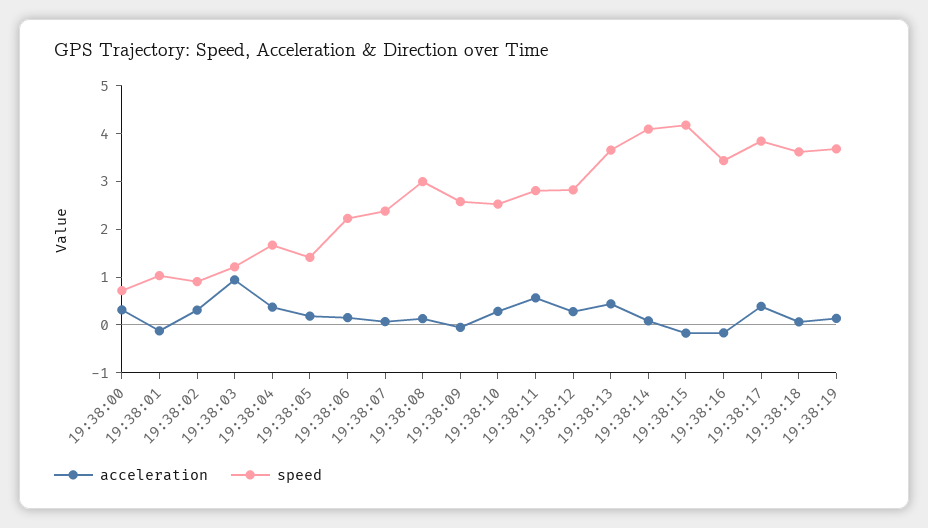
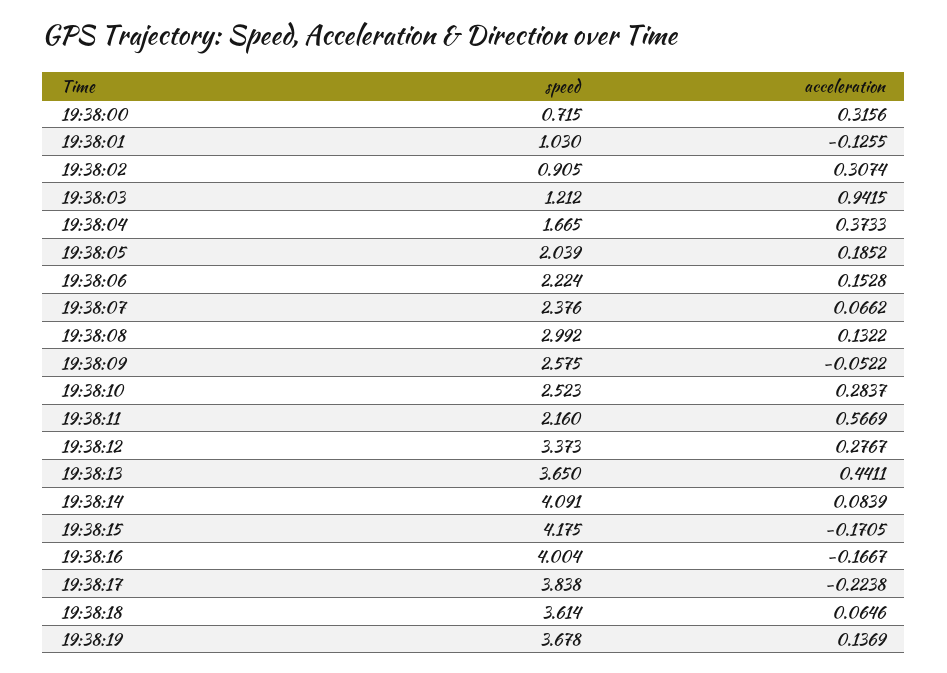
speed, 19:38:05: 1.4 -> 2.039
speed, 19:38:11: 2.8 -> 2.16
speed, 19:38:12: 2.8 -> 3.373
speed, 19:38:16: 3.4 -> 4.004
acceleration, 19:38:17: 0.4 -> -0.2238

